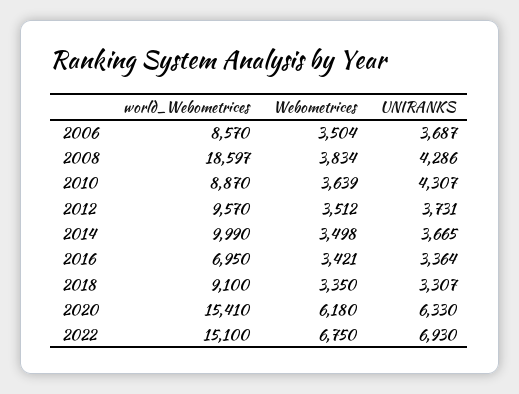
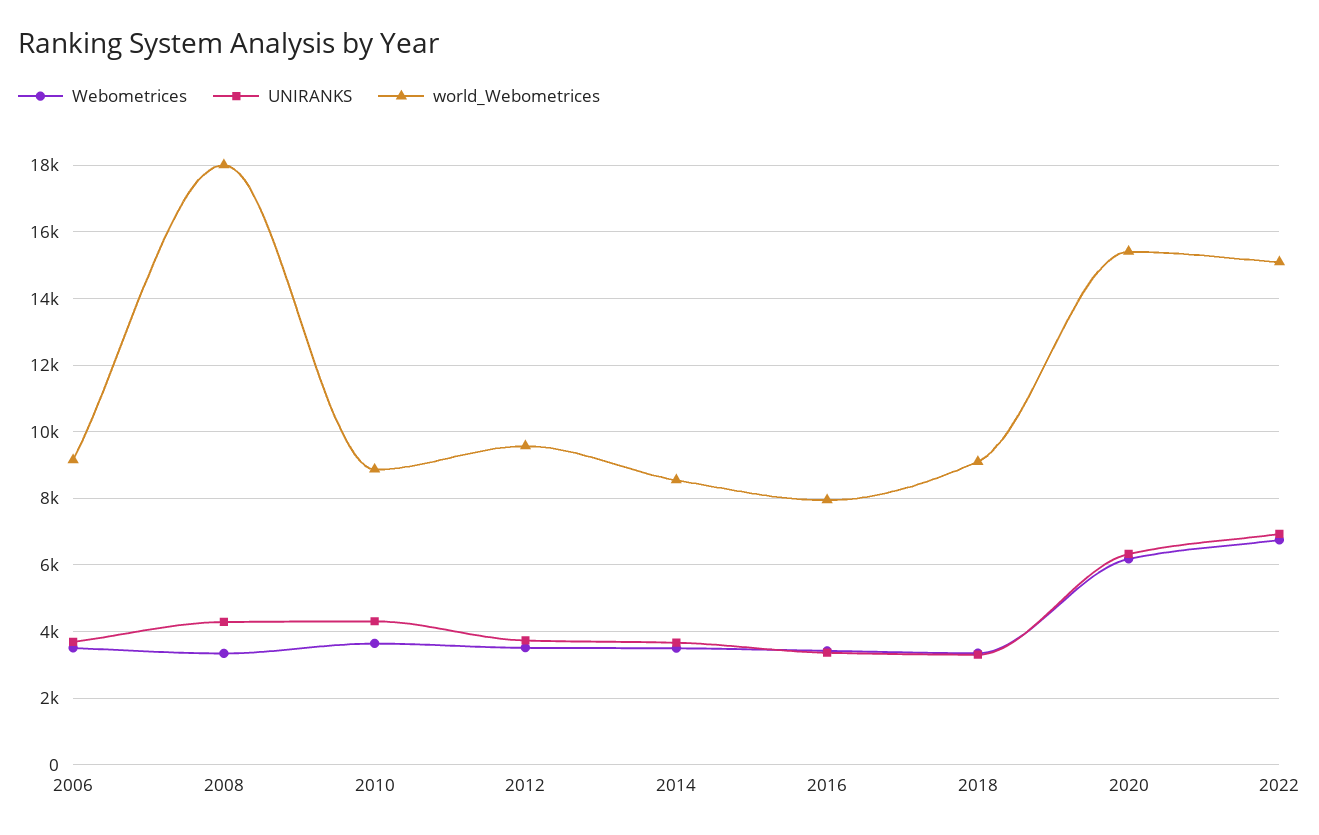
world_Webometrices, 2006: 8570 -> 9200
world_Webometrices, 2008: 18597 -> 18000
Webometrices, 2008: 3834 -> 3400
world_Webometrices, 2014: 9990 -> 8600
world_Webometrices, 2016: 6950 -> 8000

